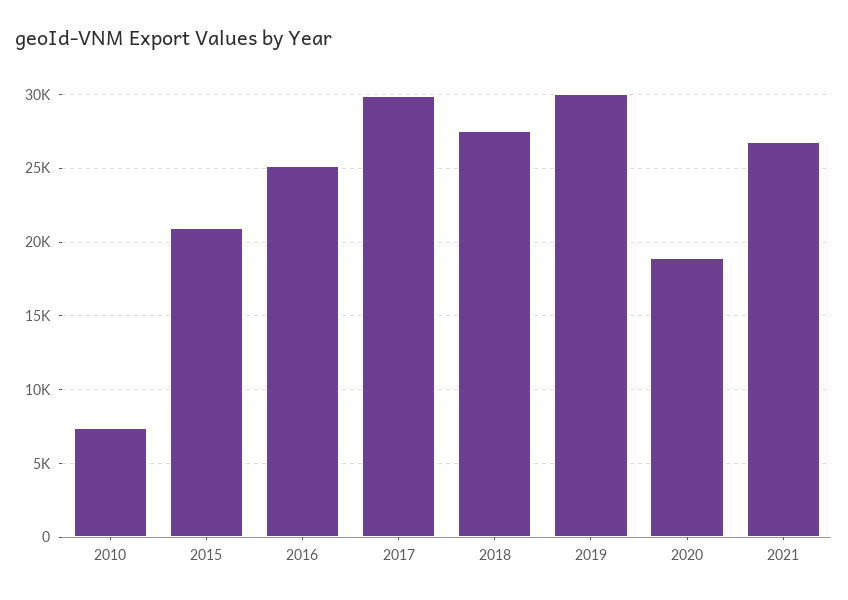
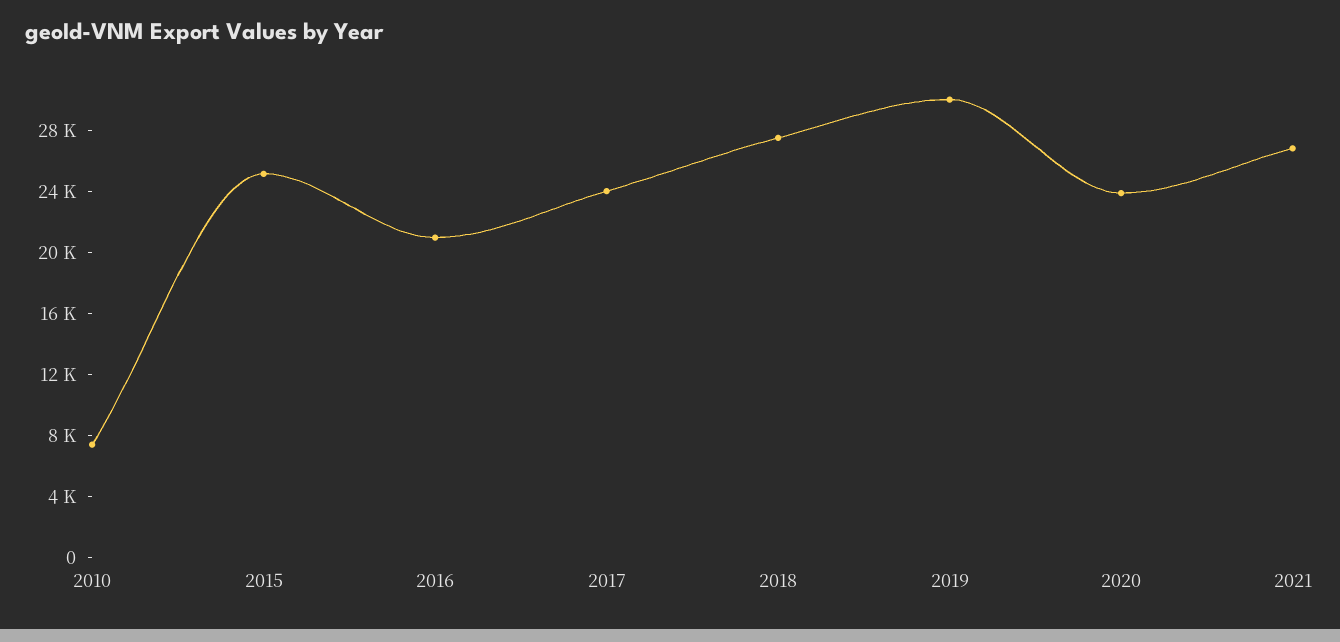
2015: 21000 -> 25000
2016: 25000 -> 21000
2017: 30000 -> 24000
2020: 19000 -> 24000

